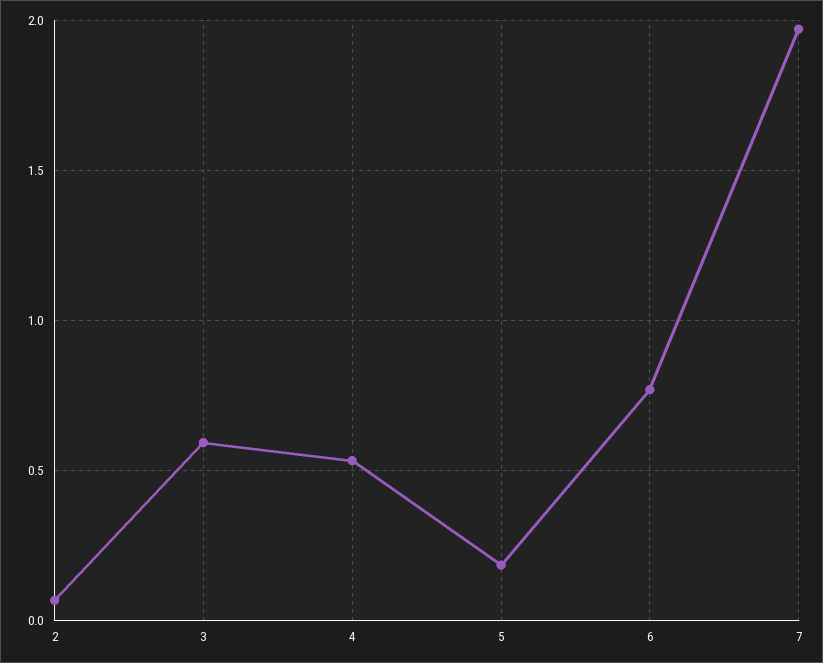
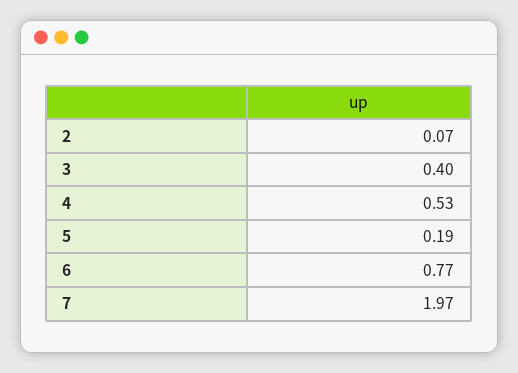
3: 0.6 -> 0.4

